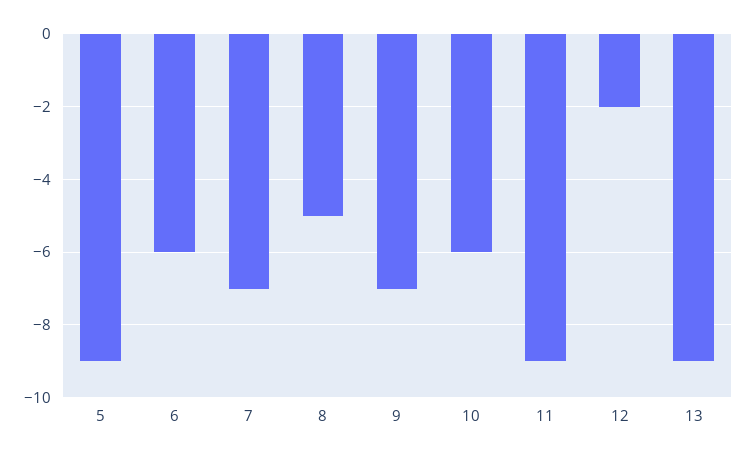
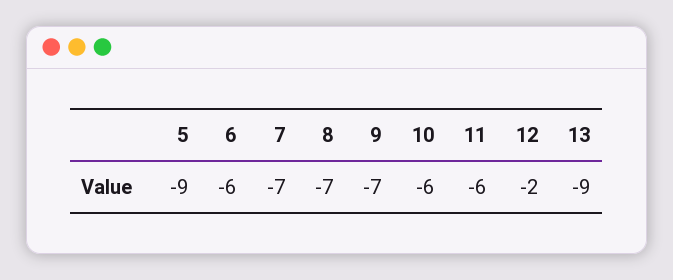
8: -5 -> -7
11: -9 -> -6

